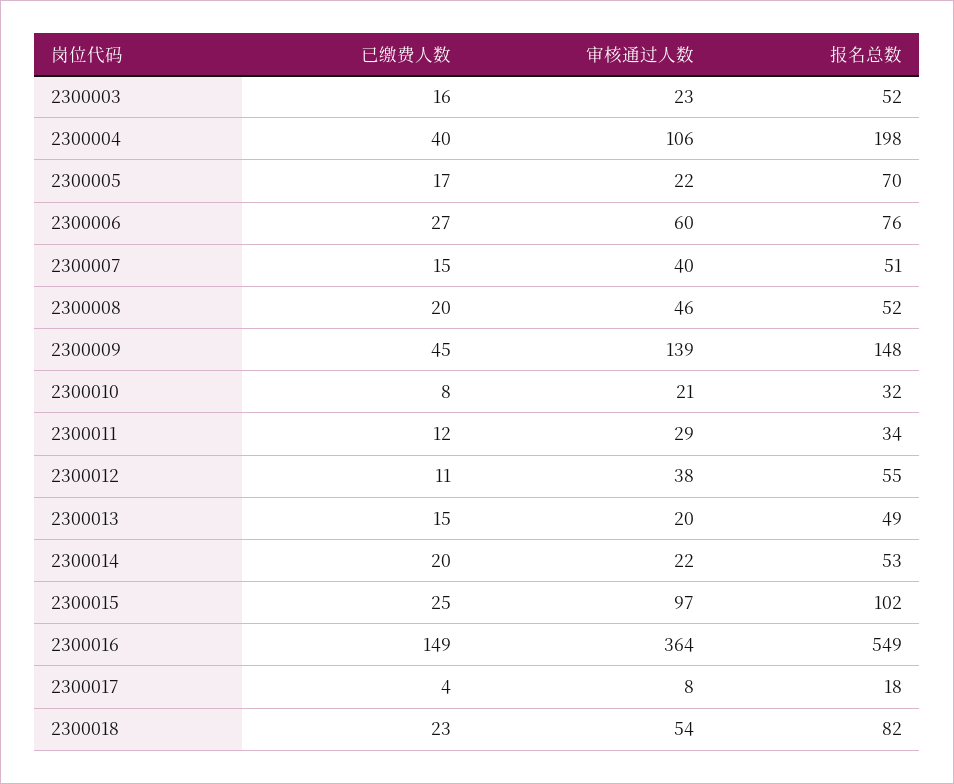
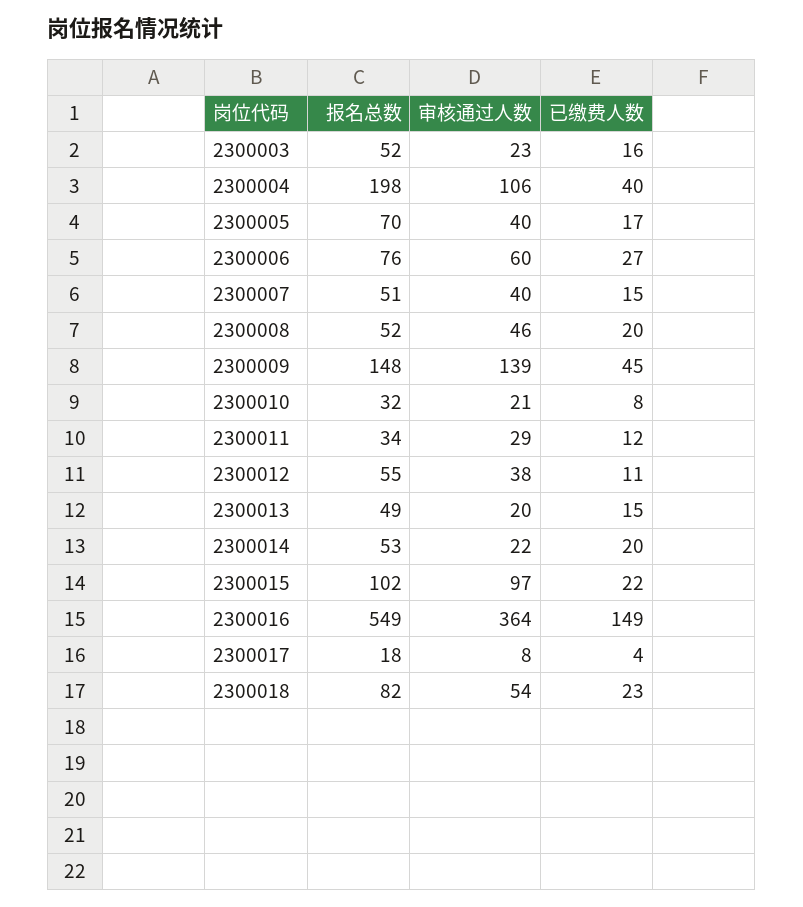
审核通过人数, 2300005: 22 -> 40
已缴费人数, 2300015: 25 -> 22

